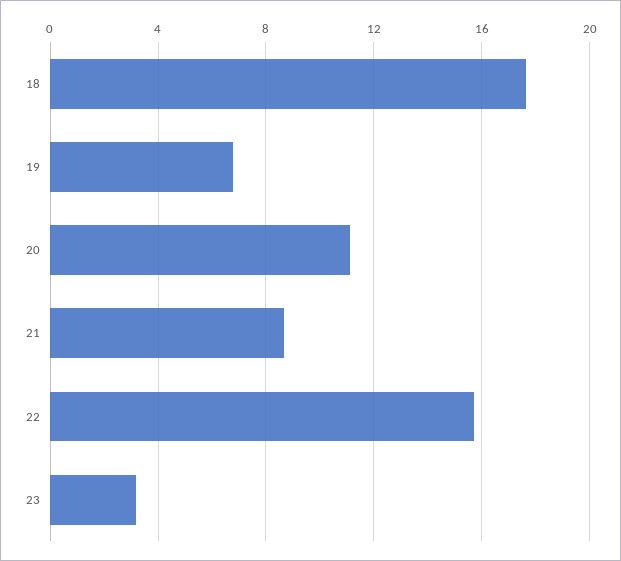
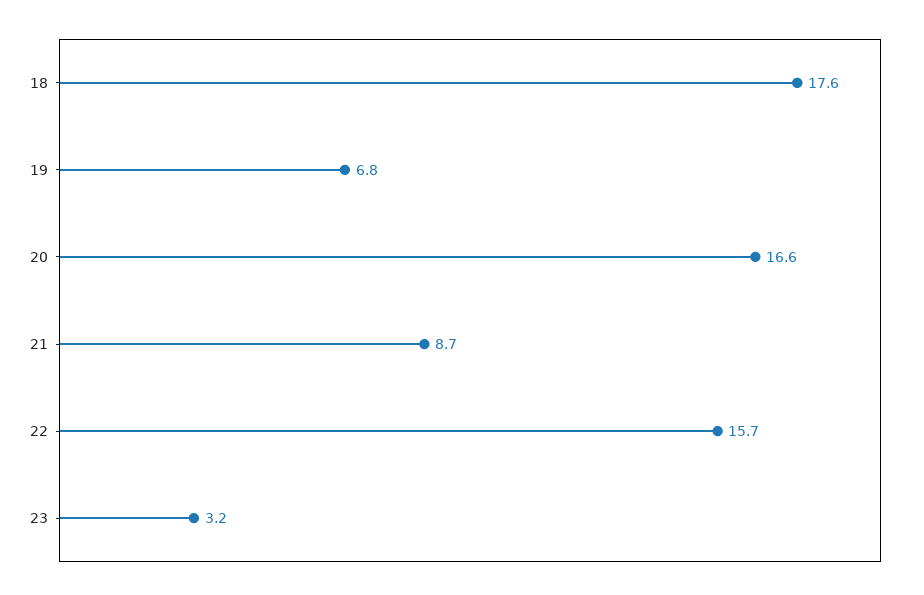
20: 11 -> 16.6

